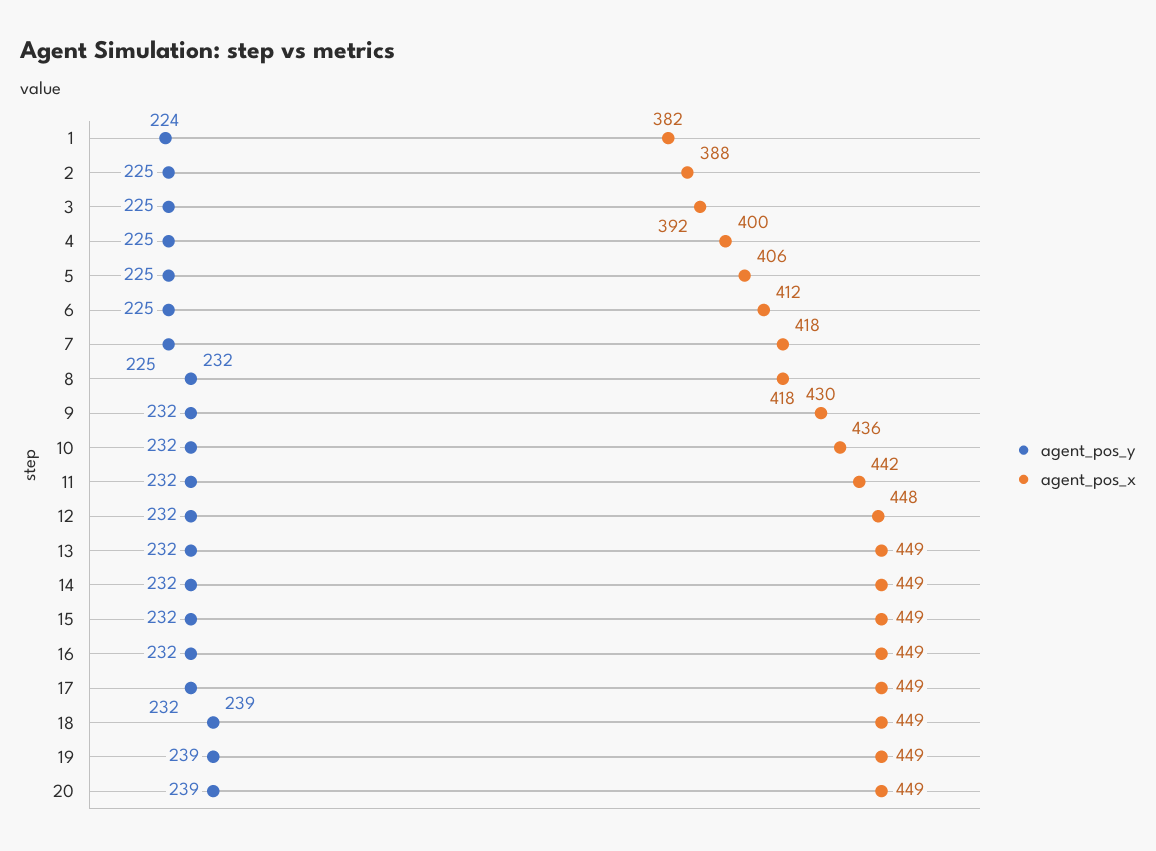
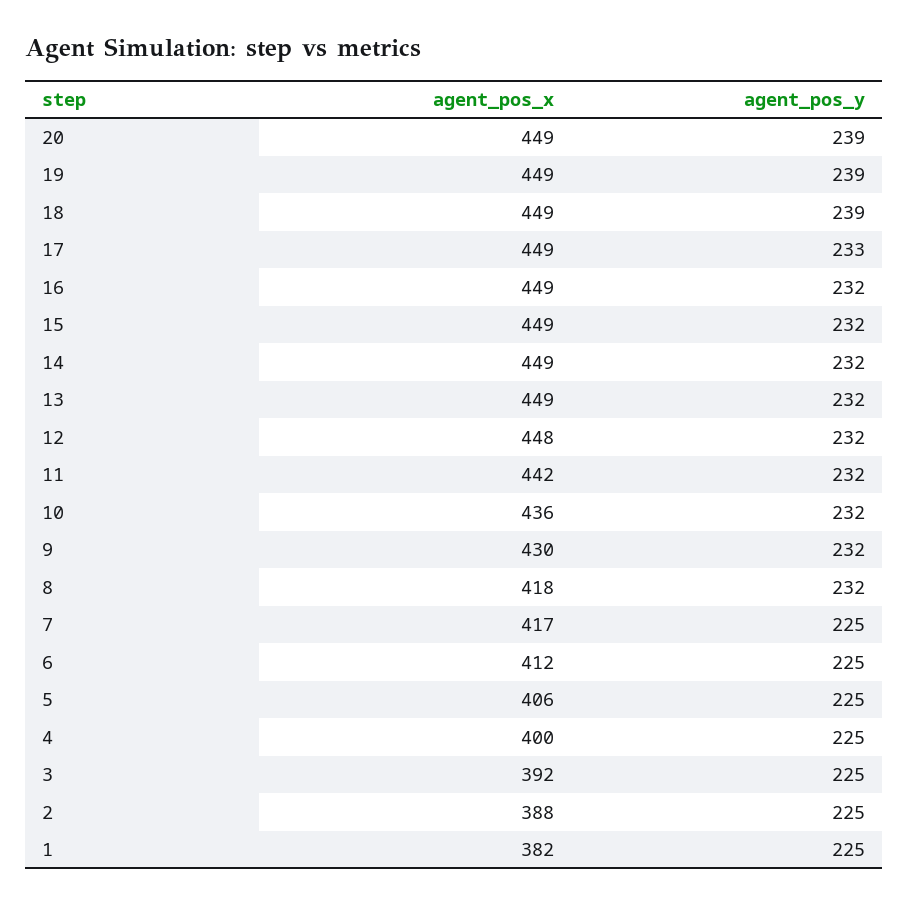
agent_pos_y, 1: 224 -> 225
agent_pos_x, 7: 418 -> 417
agent_pos_y, 17: 232 -> 233

